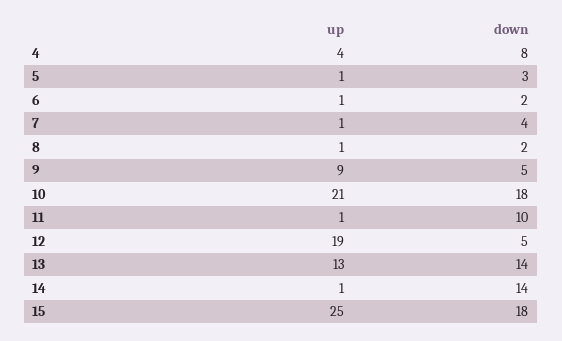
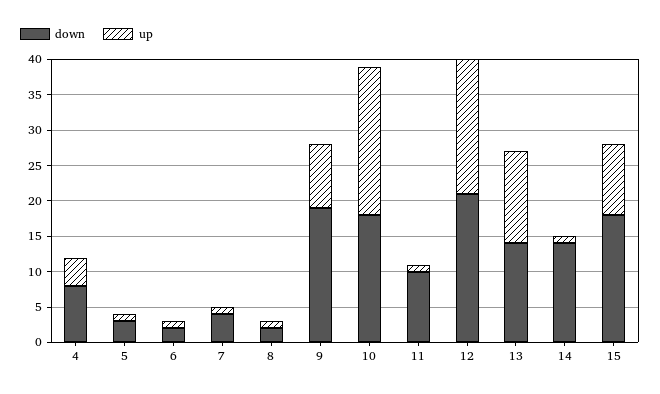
down, 9: 5 -> 20
down, 12: 5 -> 20
up, 15: 25 -> 10

